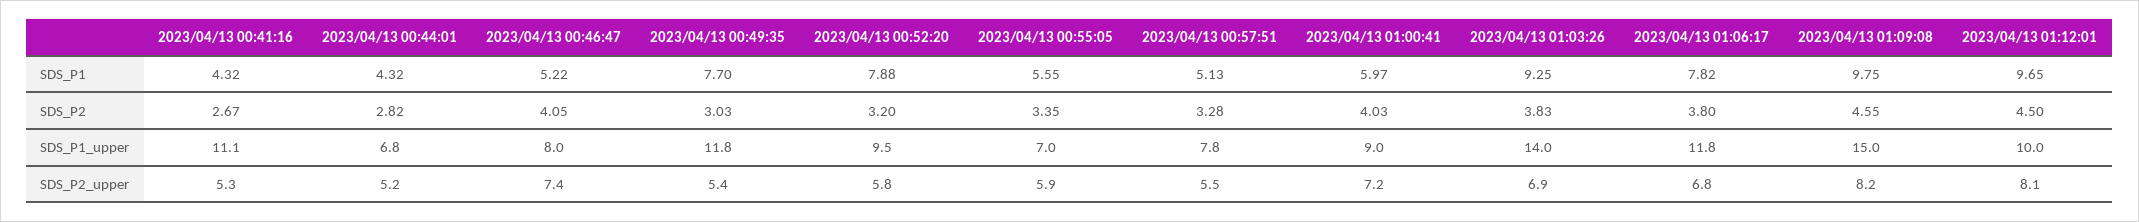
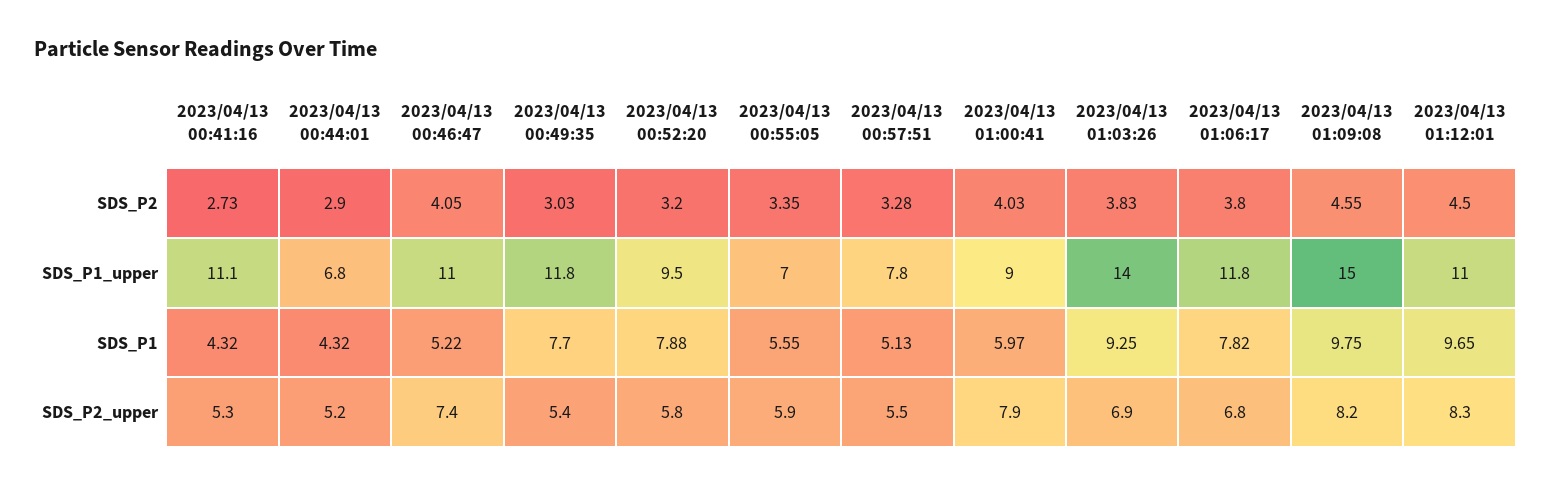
2023/04/13 00:41:16, SDS_P2: 2.67 -> 2.73
2023/04/13 00:44:01, SDS_P2: 2.82 -> 2.9
2023/04/13 00:46:47, SDS_P1_upper: 8 -> 11
2023/04/13 01:12:01, SDS_P1_upper: 10 -> 11
2023/04/13 01:00:41, SDS_P2_upper: 7.2 -> 7.9
2023/04/13 01:12:01, SDS_P2_upper: 8.1 -> 8.3

